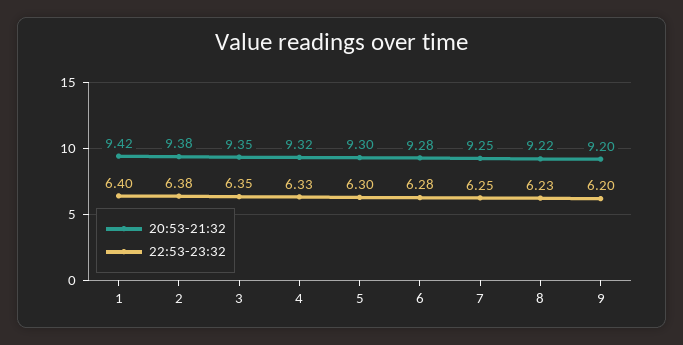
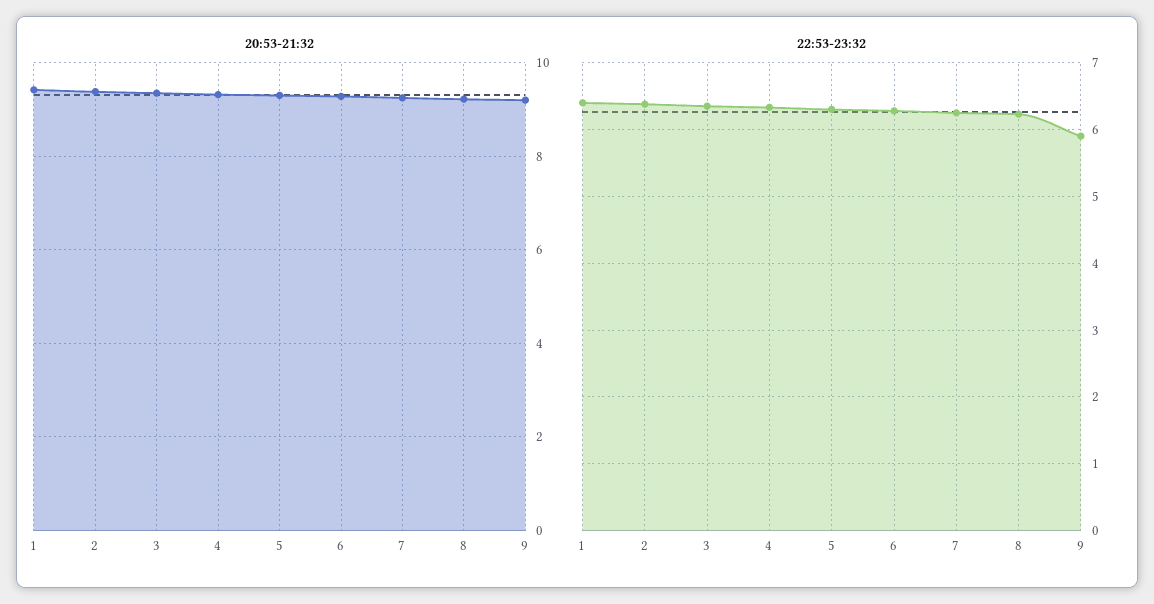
22:53-23:32, 9: 6.2 -> 5.9

